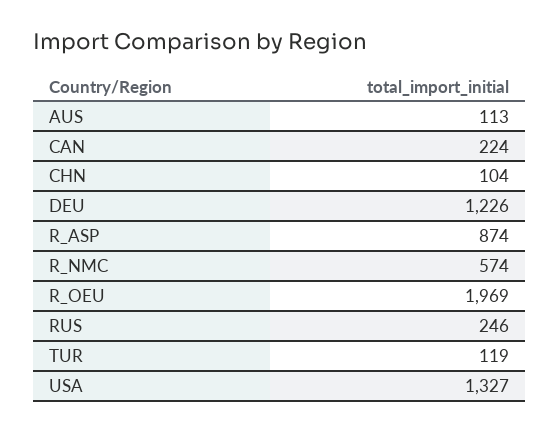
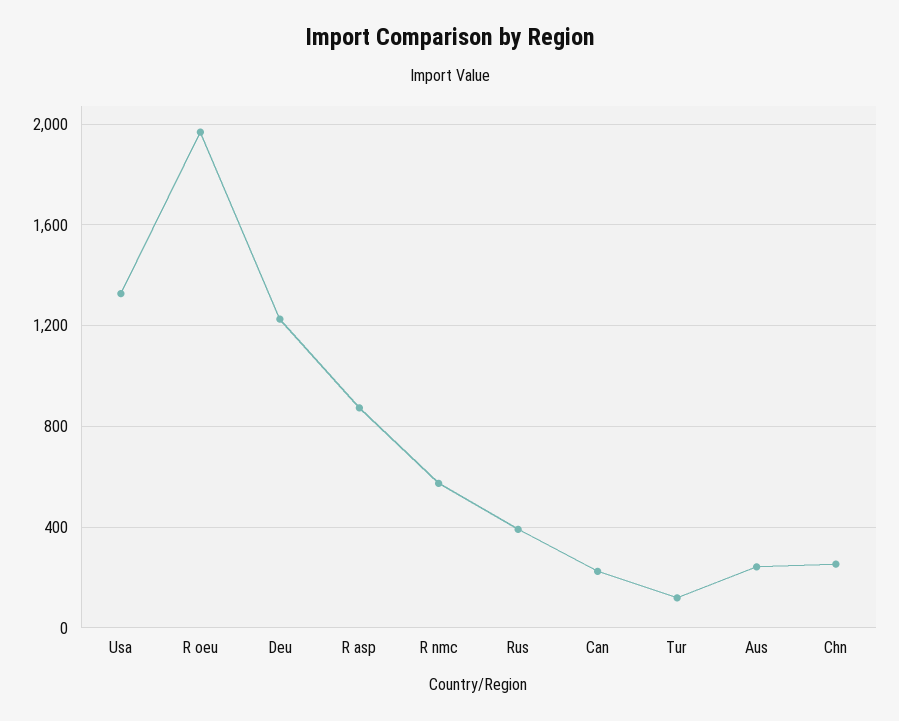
AUS: 113 -> 250
CHN: 104 -> 250
RUS: 246 -> 400

